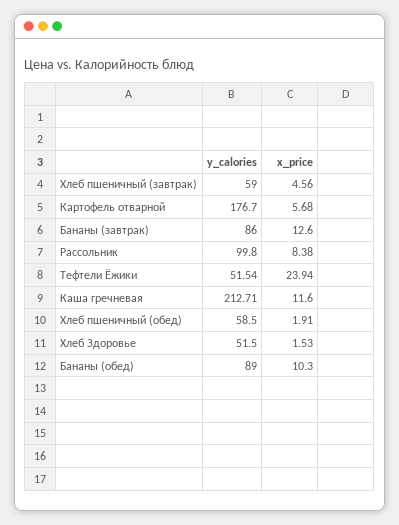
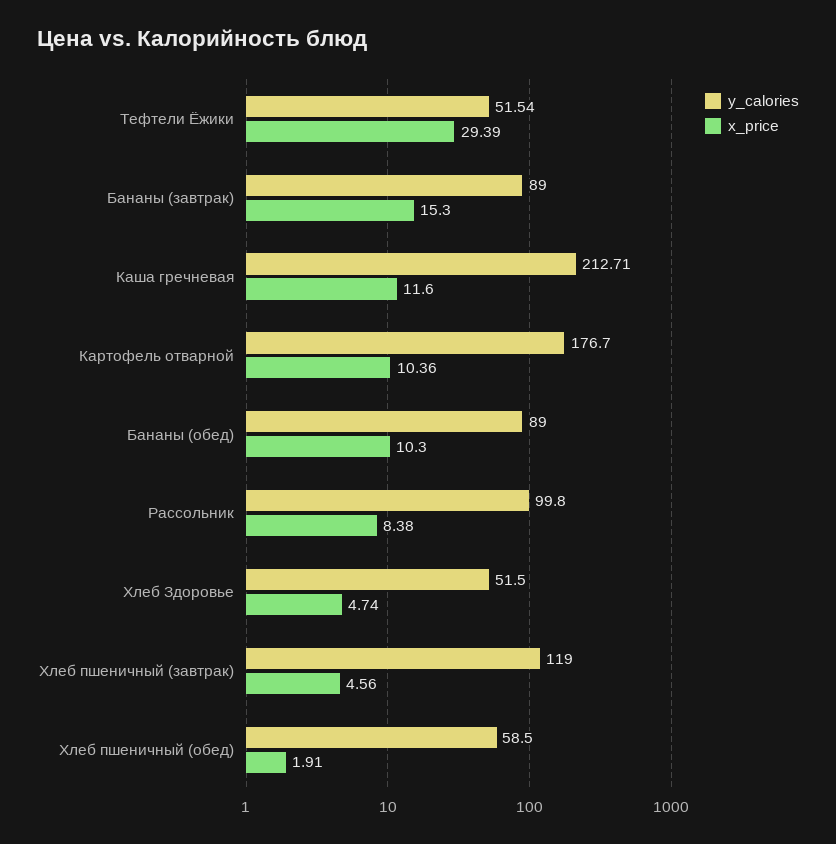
y_calories, Хлеб пшеничный (завтрак): 59 -> 119
x_price, Картофель отварной: 5.68 -> 10.36
y_calories, Бананы (завтрак): 86 -> 89
x_price, Бананы (завтрак): 12.6 -> 15.3
x_price, Тефтели Ёжики: 23.94 -> 29.39
x_price, Хлеб Здоровье: 1.53 -> 4.74

